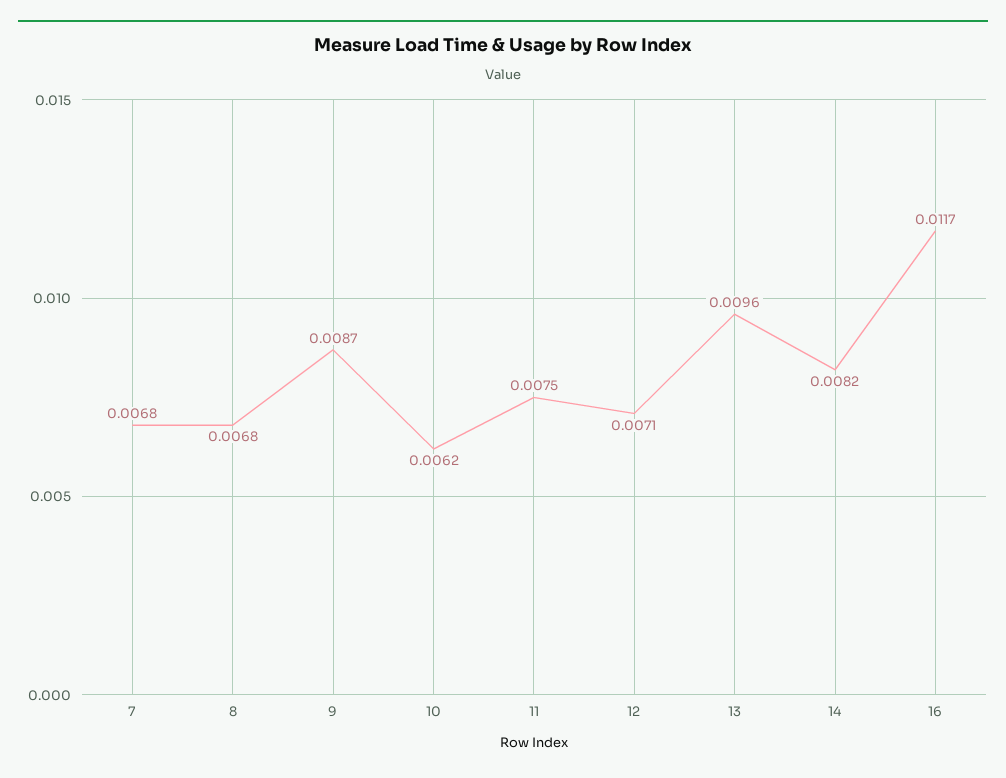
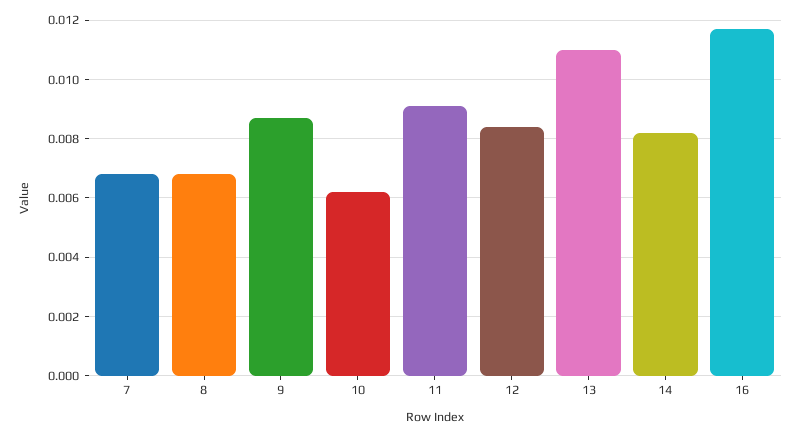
11: 0.0075 -> 0.009
12: 0.0071 -> 0.0085
13: 0.0096 -> 0.011

